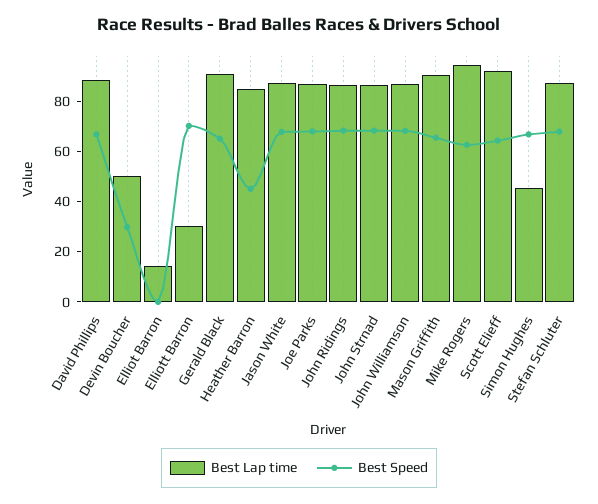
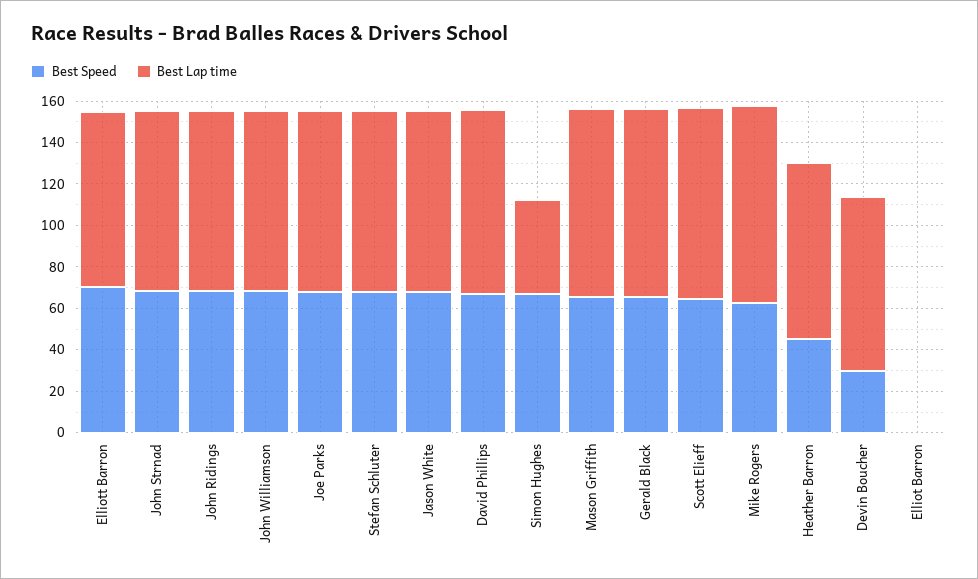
Best Lap time, Devin Boucher: 50 -> 85
Best Lap time, Elliot Barron: 15 -> 0
Best Lap time, Elliott Barron: 30 -> 85

